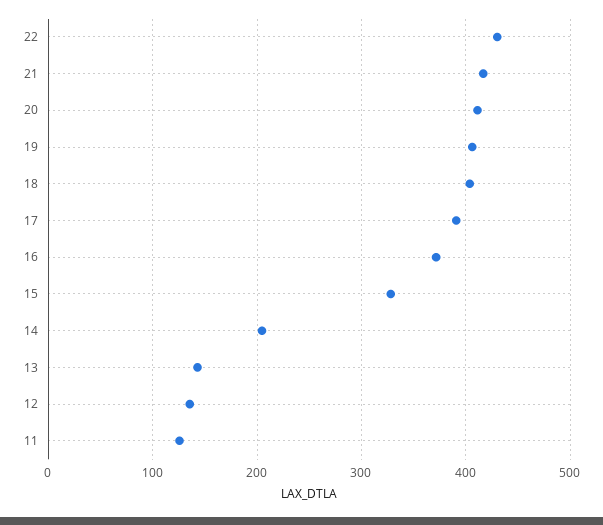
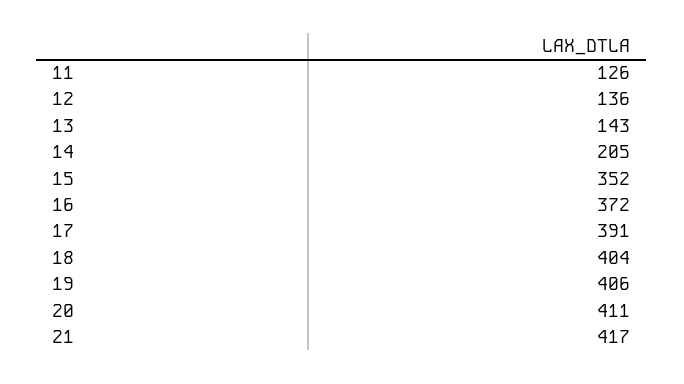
22: 430 -> none
15: 330 -> 352

